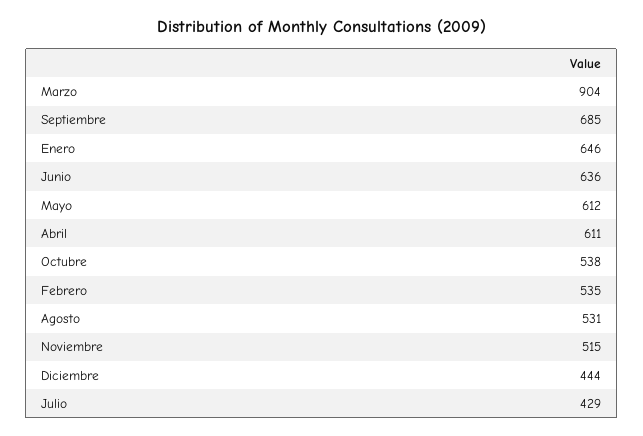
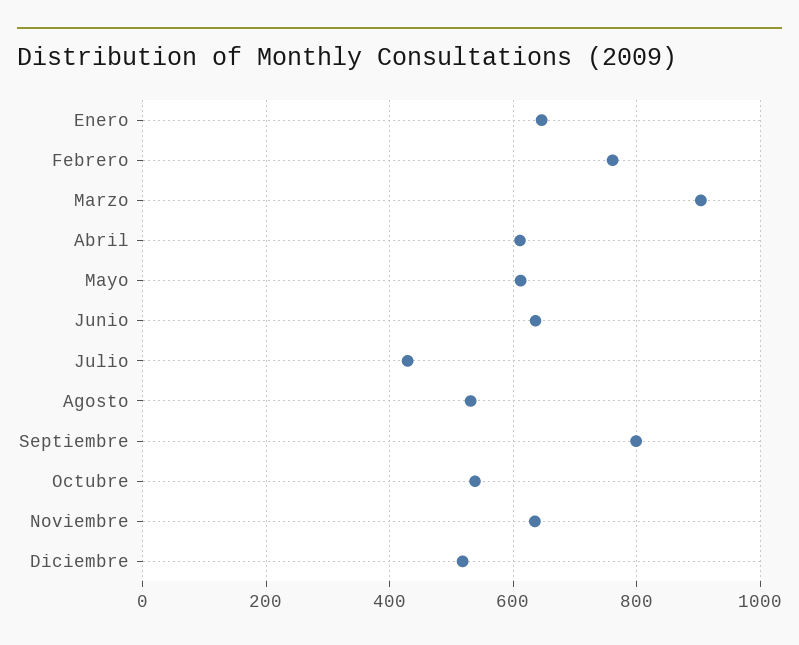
Septiembre: 685 -> 800
Febrero: 535 -> 760
Noviembre: 515 -> 640
Diciembre: 444 -> 520

